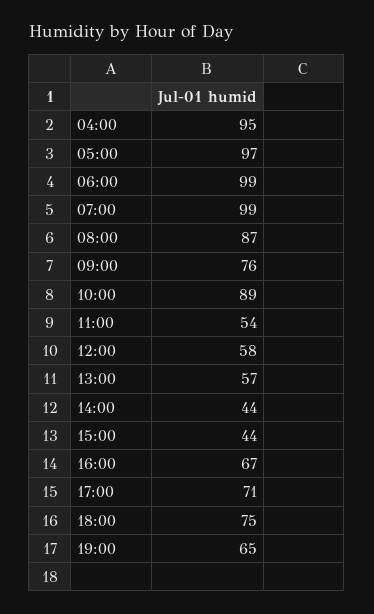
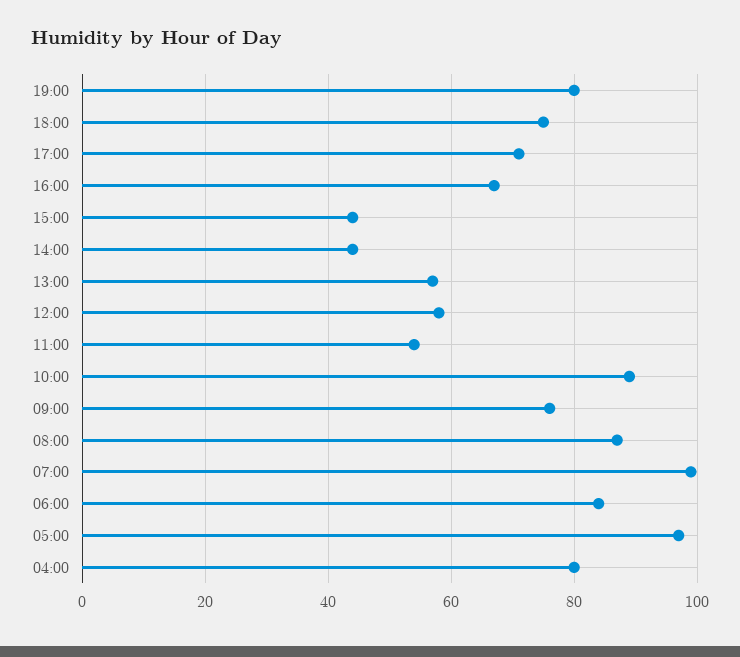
04:00: 95 -> 80
06:00: 99 -> 85
19:00: 65 -> 80

